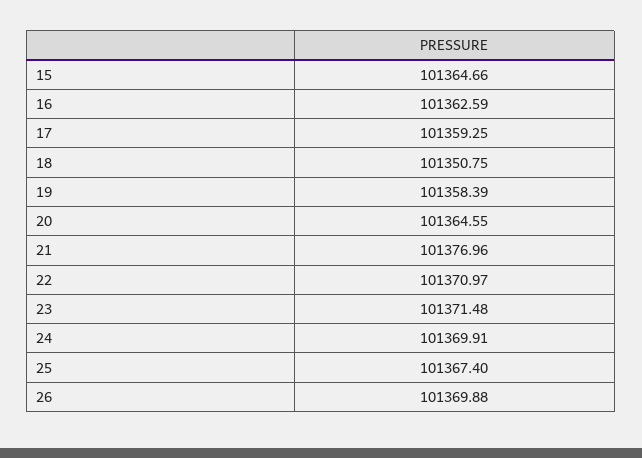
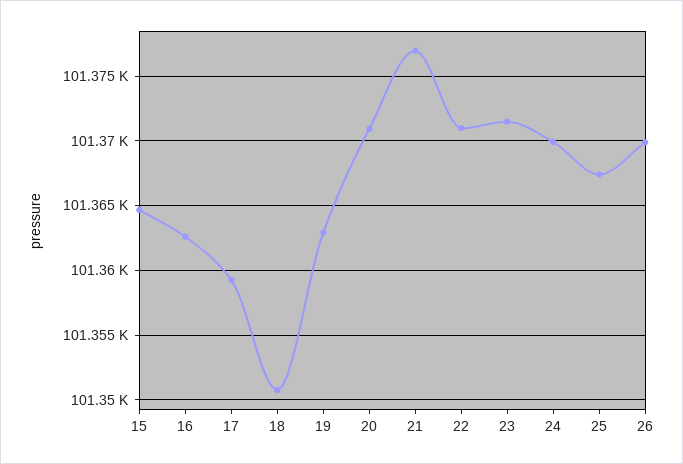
19: 101358.39 -> 101363
20: 101364.55 -> 101371

